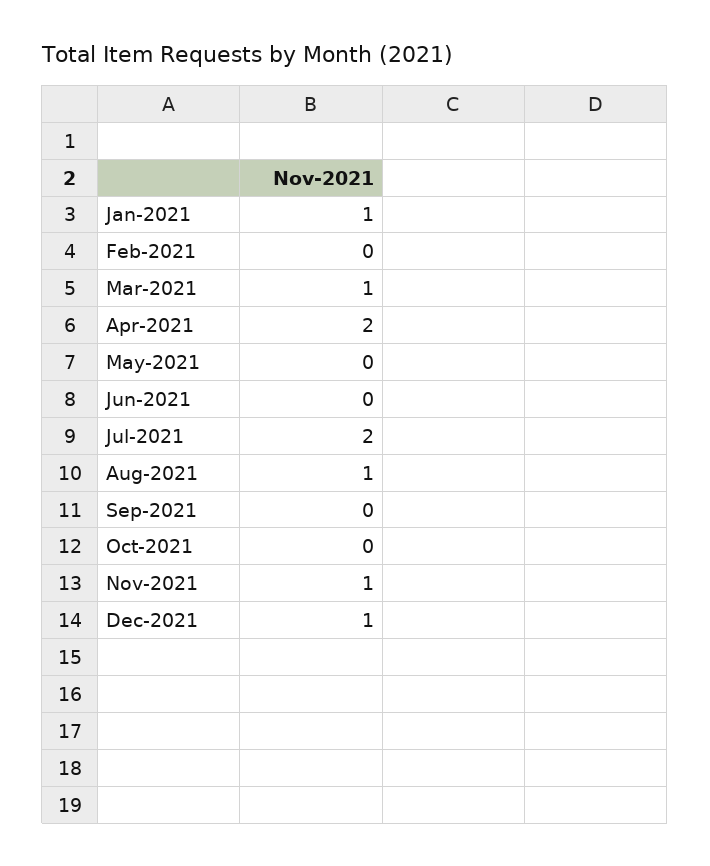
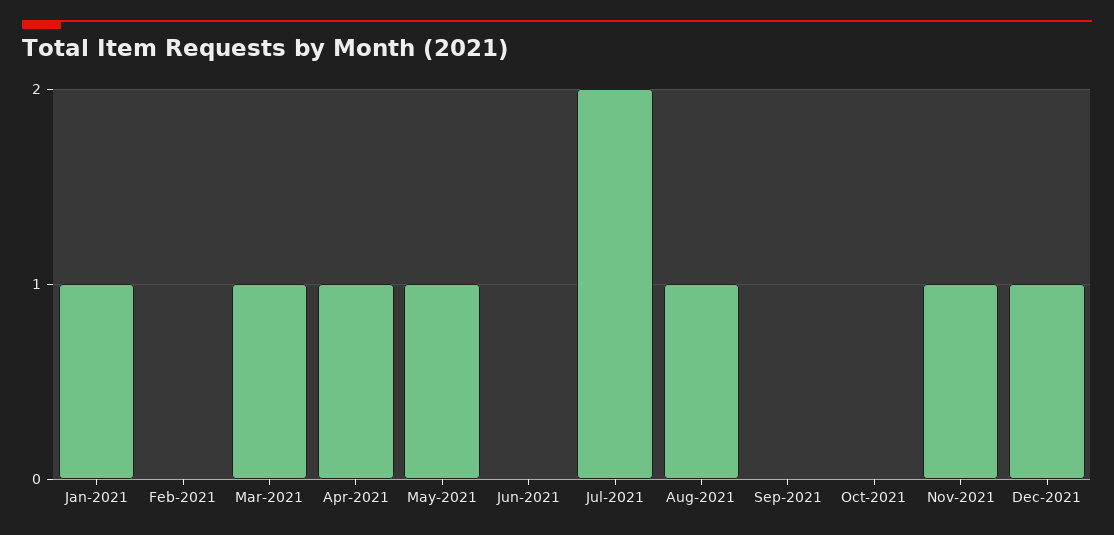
Apr-2021: 2 -> 1
May-2021: 0 -> 1

